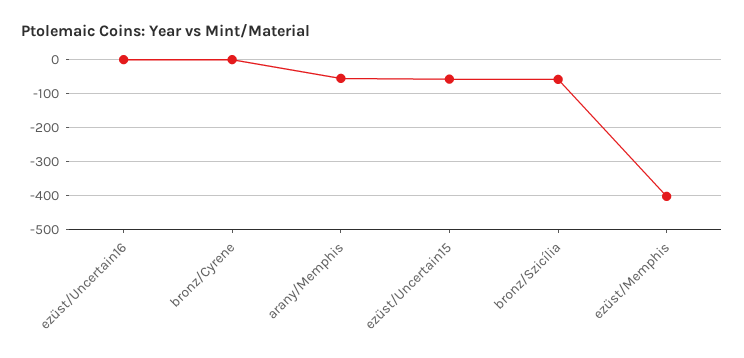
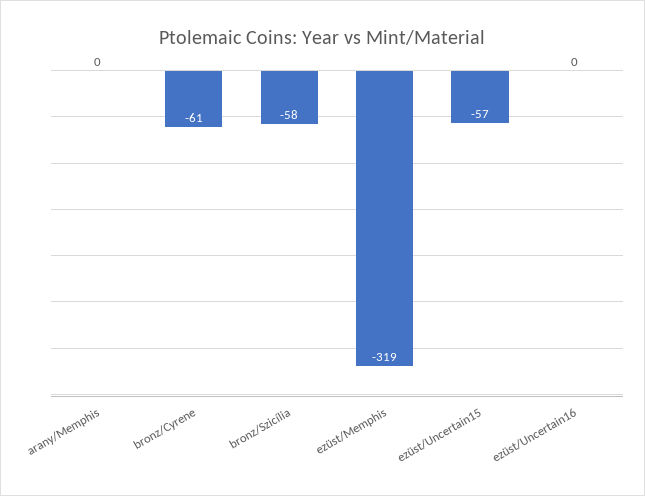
bronz/Cyrene: 0 -> -61
arany/Memphis: -60 -> 0
ezüst/Memphis: -400 -> -319

